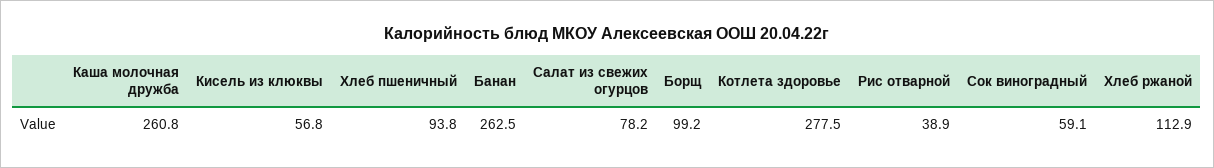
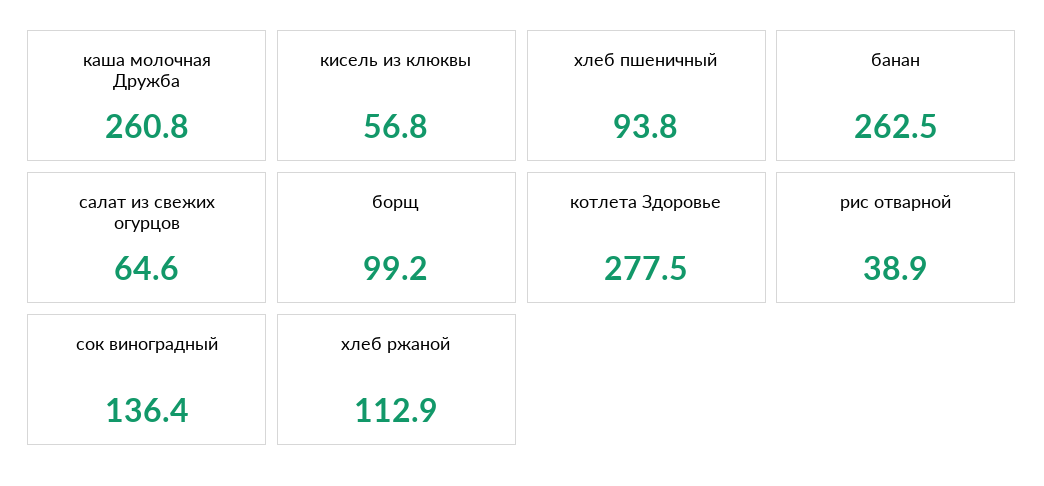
Салат из свежих огурцов: 78.2 -> 64.6
Сок виноградный: 59.1 -> 136.4

